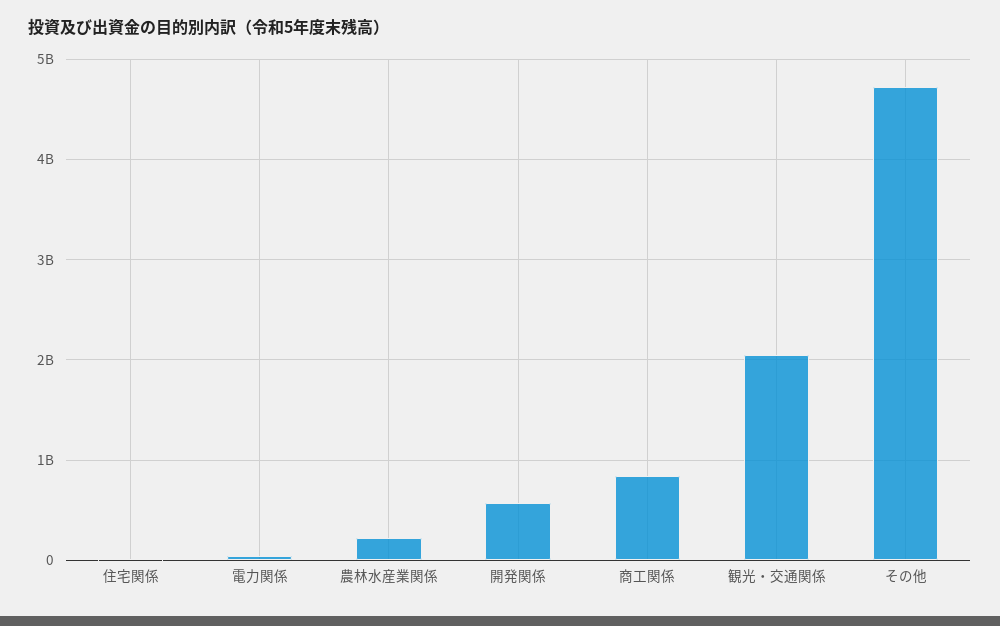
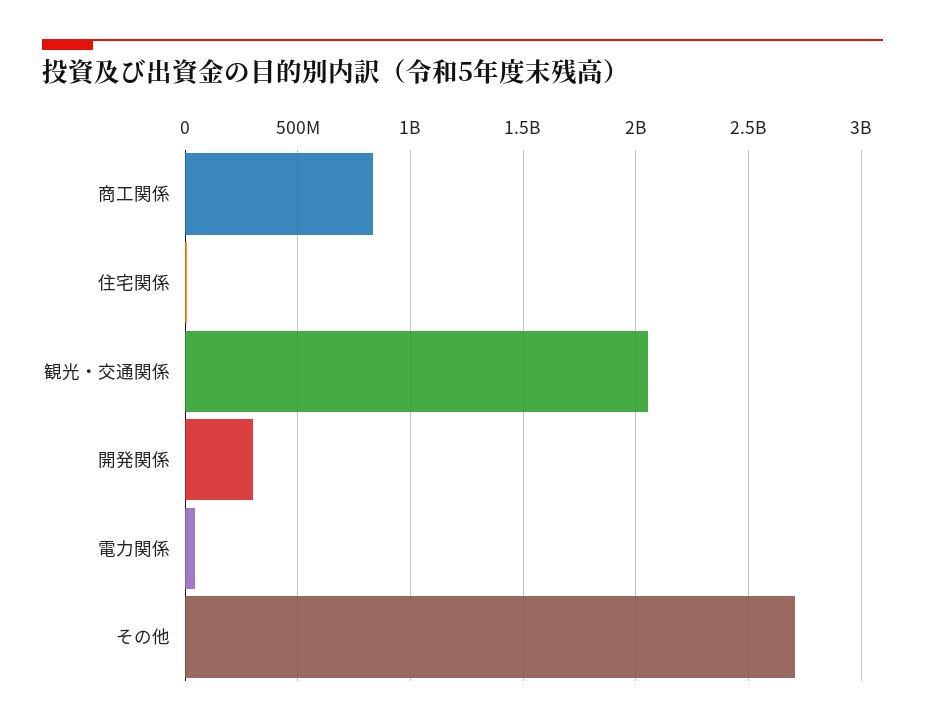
農林水産業関係: 200000000 -> none
開発関係: 600000000 -> 300000000
その他: 4700000000 -> 2700000000

